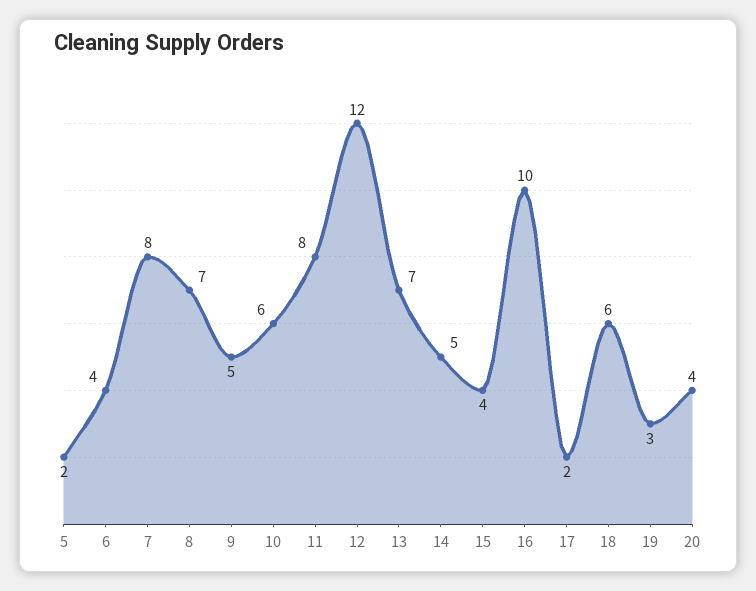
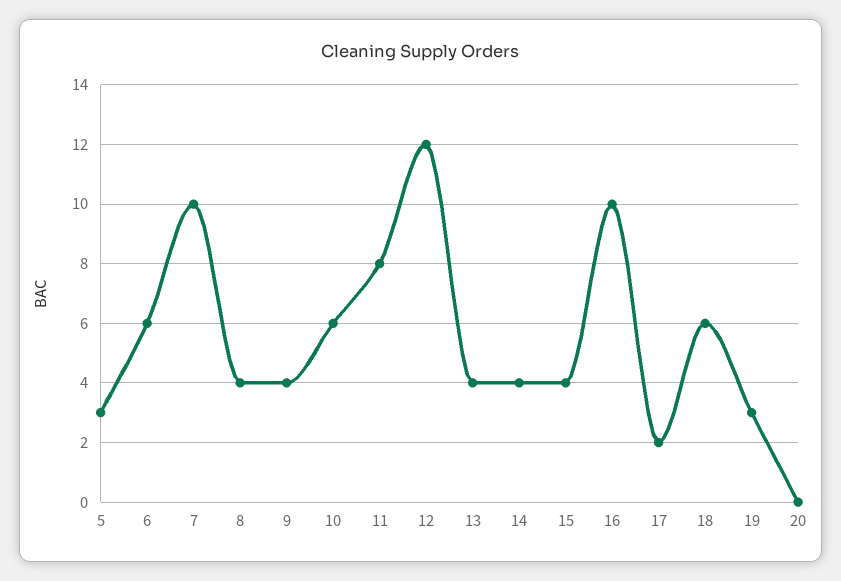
5: 2 -> 3
6: 4 -> 6
7: 8 -> 10
8: 7 -> 4
9: 5 -> 4
13: 7 -> 4
14: 5 -> 4
20: 4 -> 0

